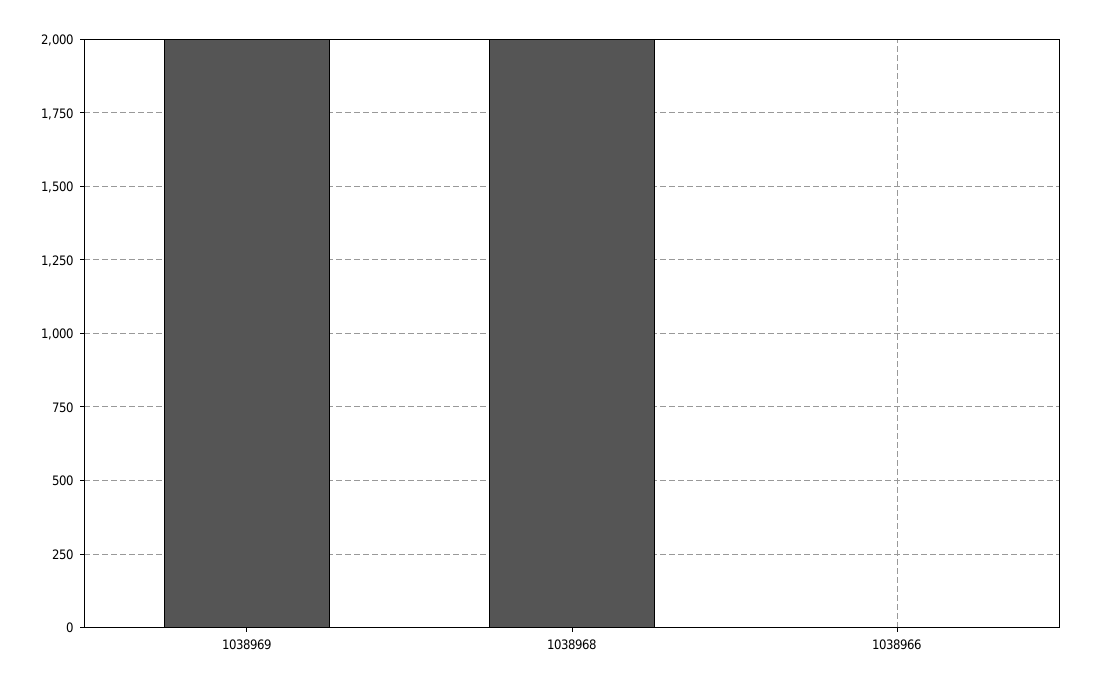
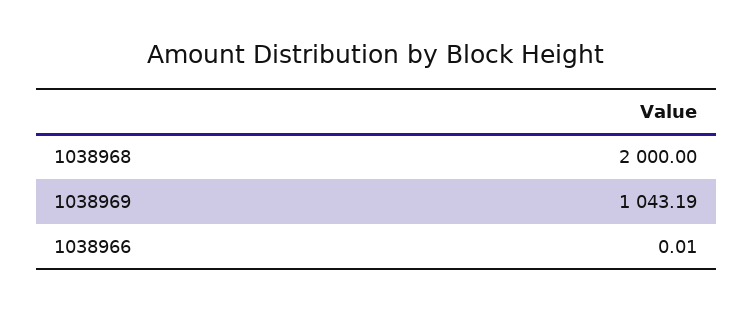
1038969: 2000 -> 1043.19

